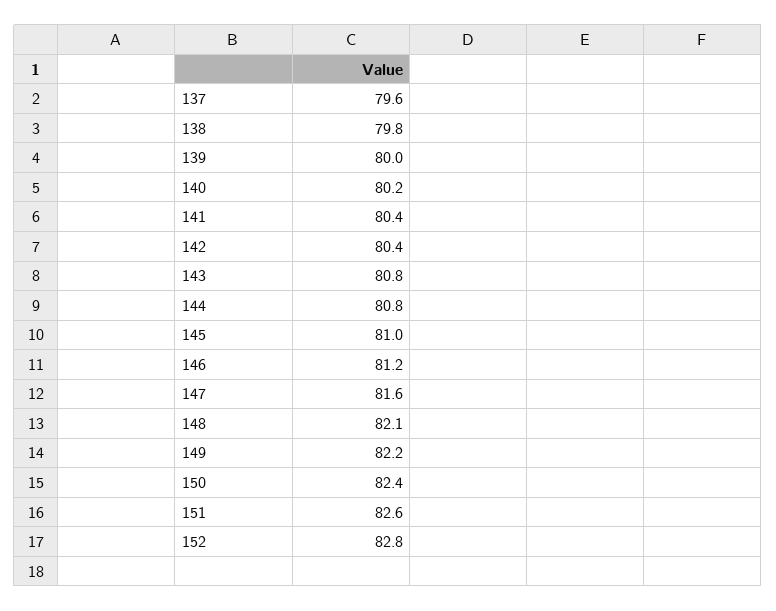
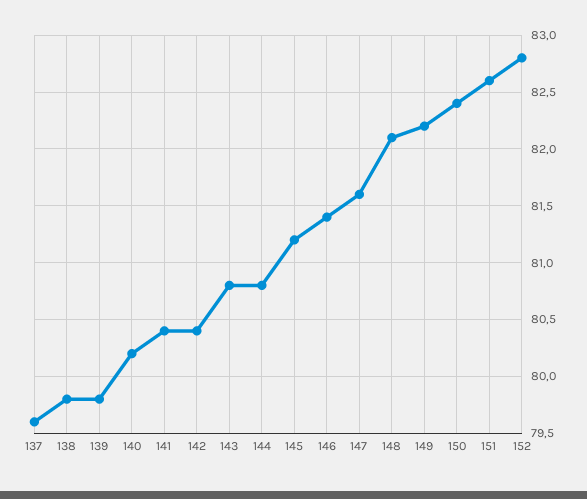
139: 80 -> 79.8
145: 81 -> 81.2
146: 81.2 -> 81.4

